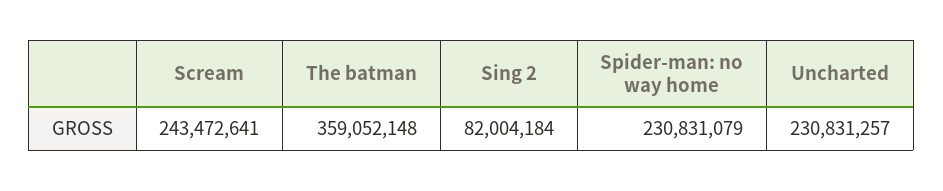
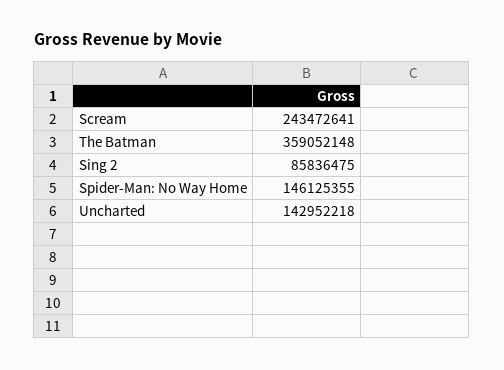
Sing 2: 82004184 -> 85836475
Spider-man: no way home: 230831079 -> 146125355
Uncharted: 230831257 -> 142952218

